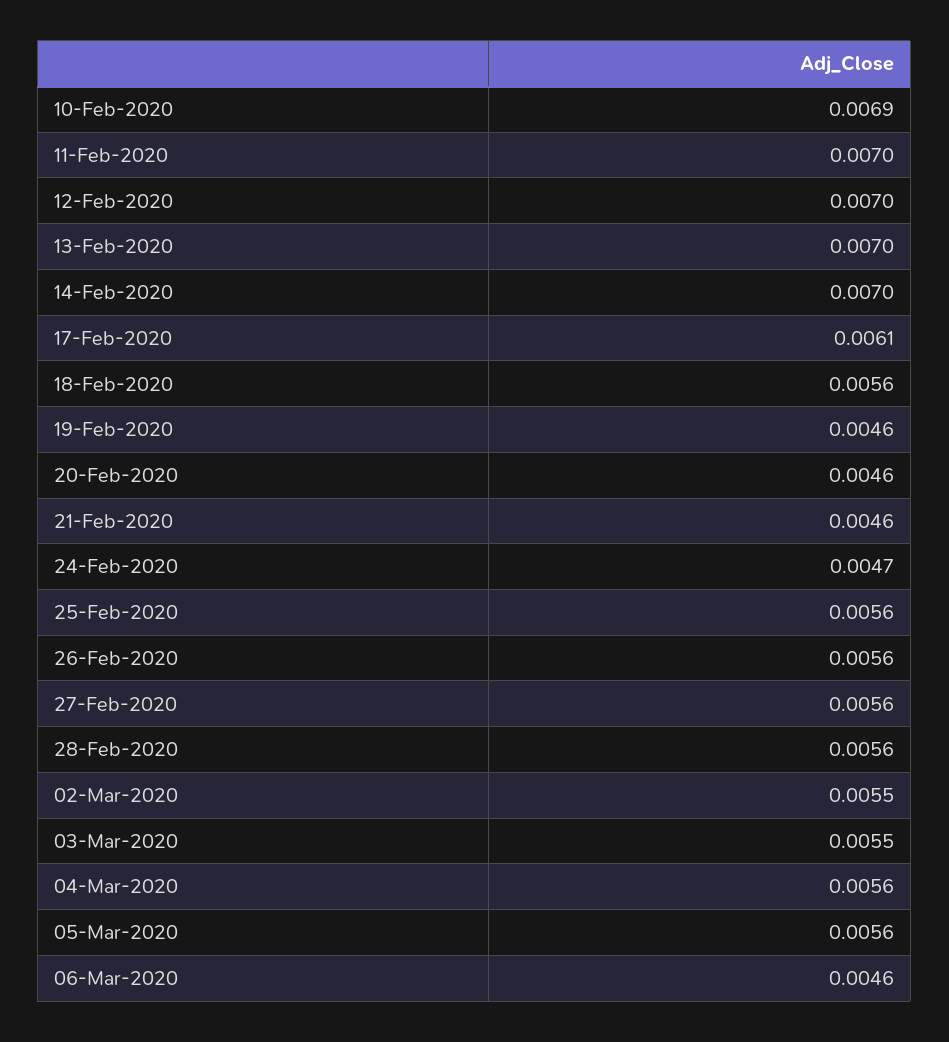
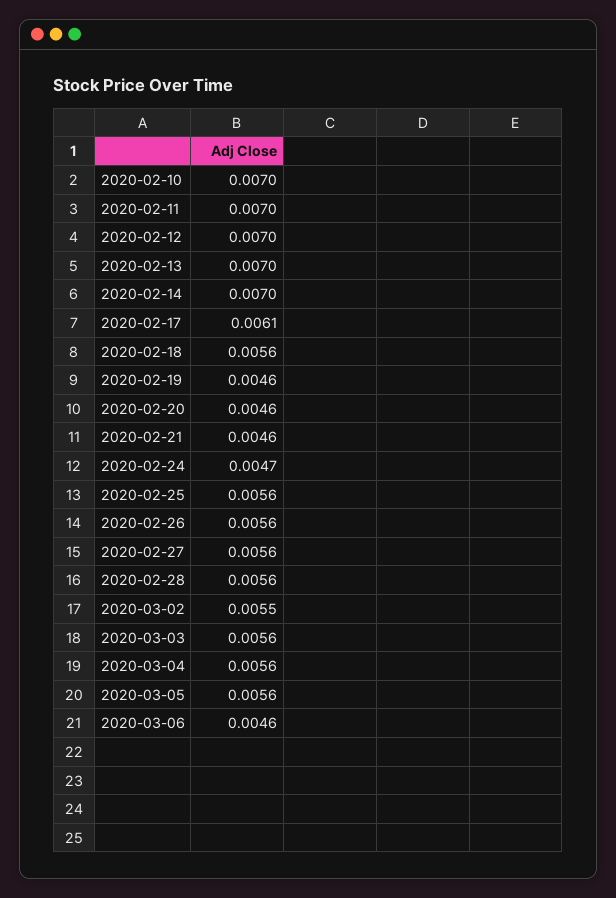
10-Feb-2020: 0.0069 -> 0.007
03-Mar-2020: 0.0055 -> 0.0056

